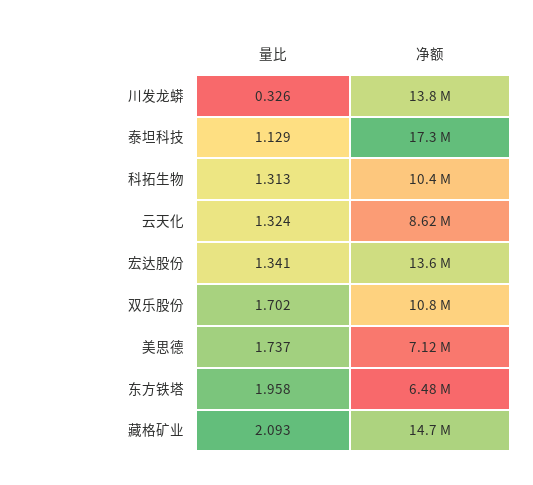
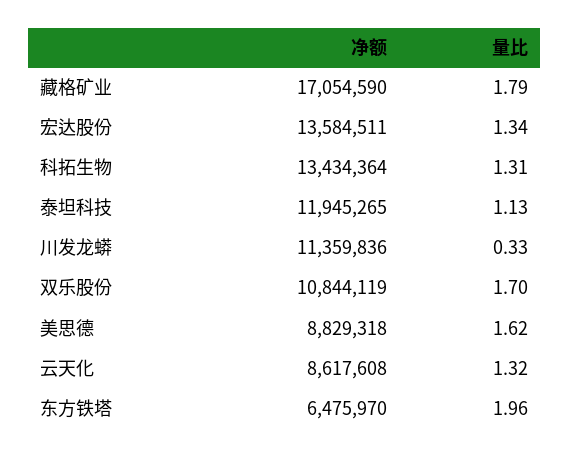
净额, 川发龙蟒: 13800000 -> 11359836
净额, 泰坦科技: 17300000 -> 11945265
净额, 科拓生物: 10400000 -> 13434364
量比, 美思德: 1.737 -> 1.62
净额, 美思德: 7120000 -> 8829318
量比, 藏格矿业: 2.093 -> 1.79
净额, 藏格矿业: 14700000 -> 17054590

